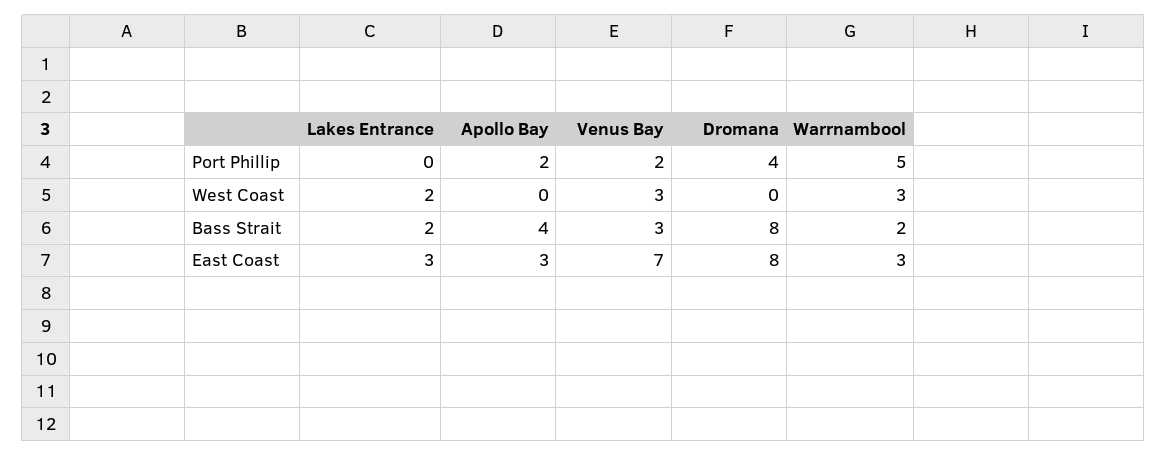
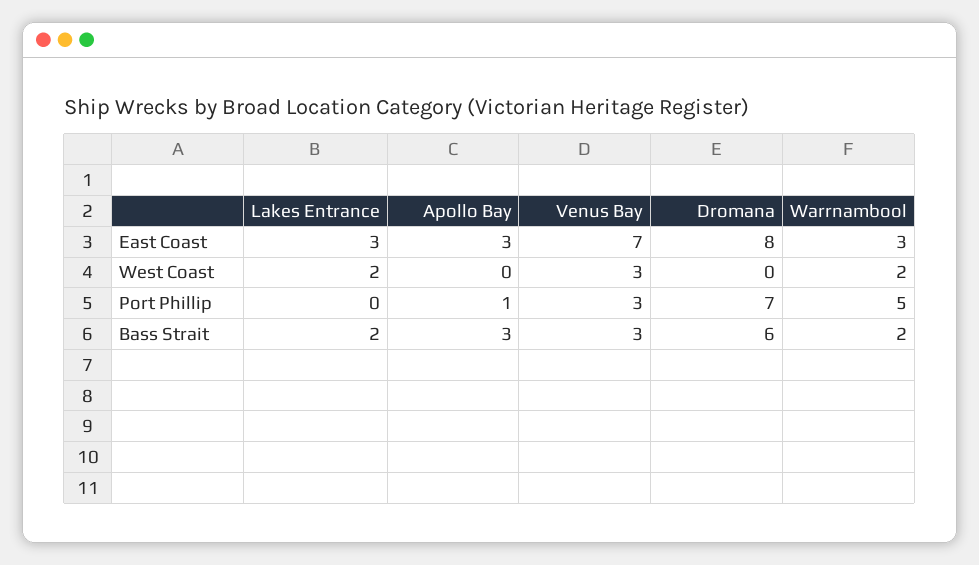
Apollo Bay, Port Phillip: 2 -> 1
Venus Bay, Port Phillip: 2 -> 3
Dromana, Port Phillip: 4 -> 7
Warrnambool, West Coast: 3 -> 2
Apollo Bay, Bass Strait: 4 -> 3
Dromana, Bass Strait: 8 -> 6

